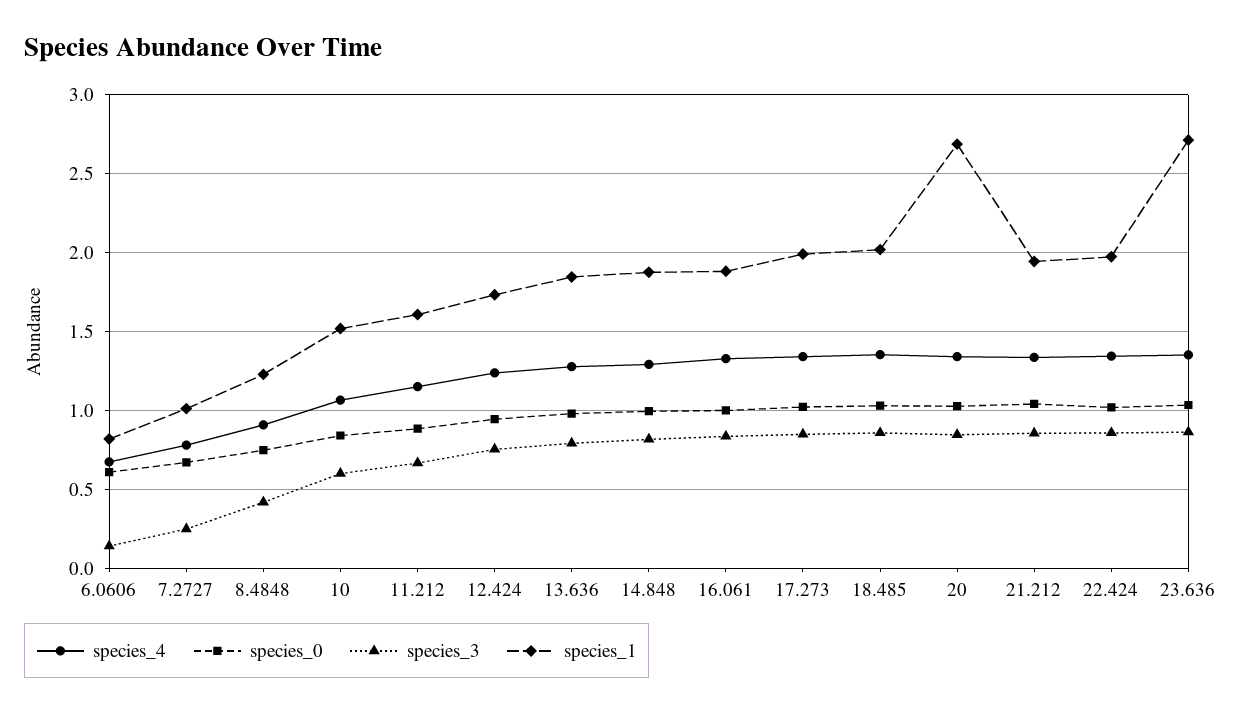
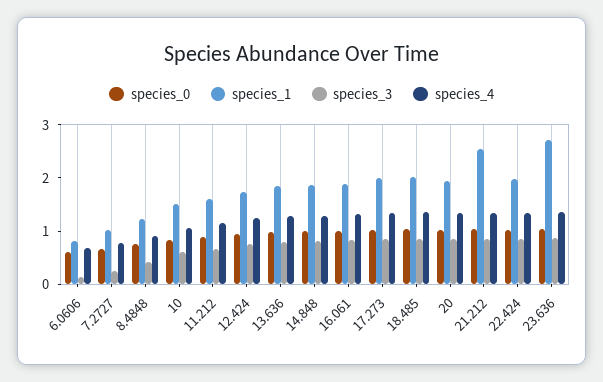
species_1, 20: 2.7 -> 2
species_1, 21.212: 1.95 -> 2.6

